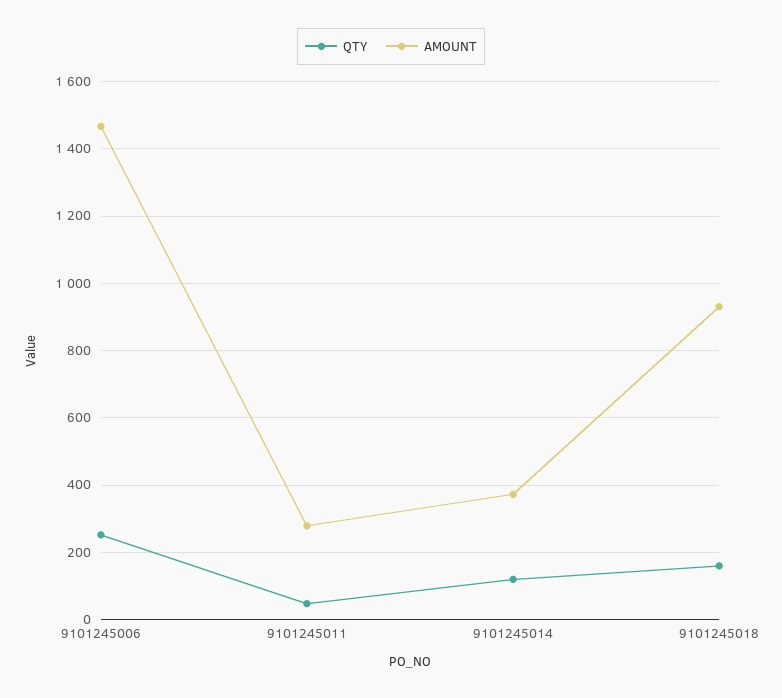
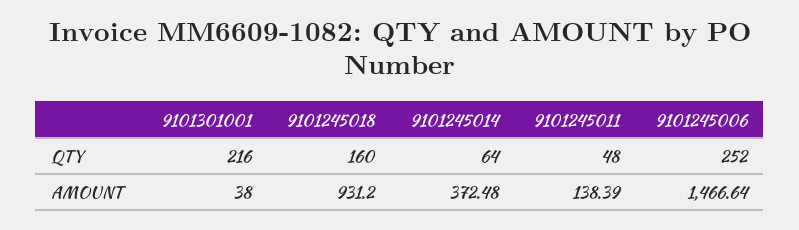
AMOUNT, 9101245011: 280 -> 138.39
QTY, 9101245014: 120 -> 64
QTY, 9101301001: none -> 216
AMOUNT, 9101301001: none -> 38

